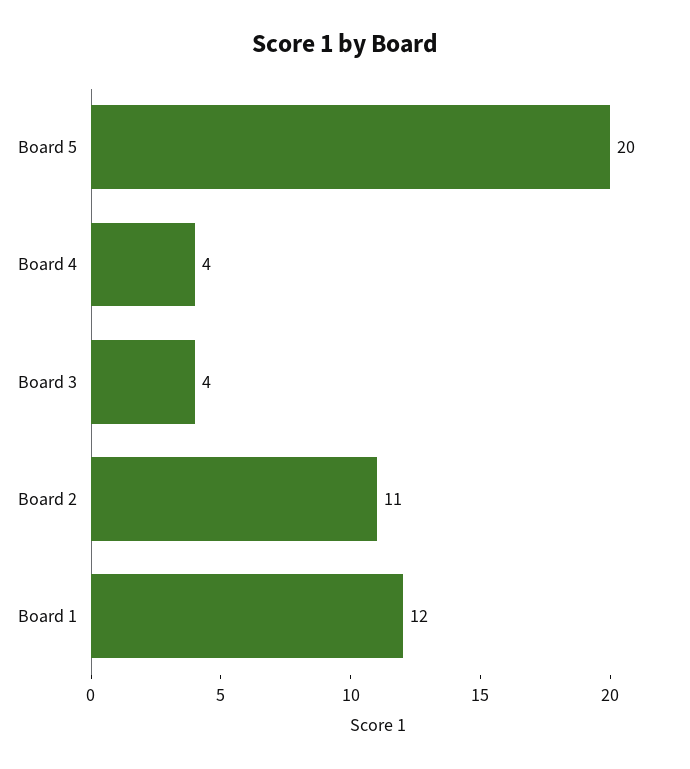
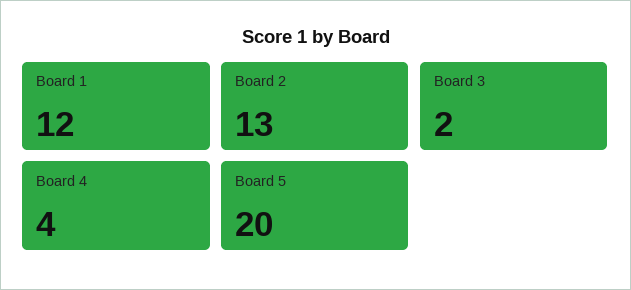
Board 3: 4 -> 2
Board 2: 11 -> 13

